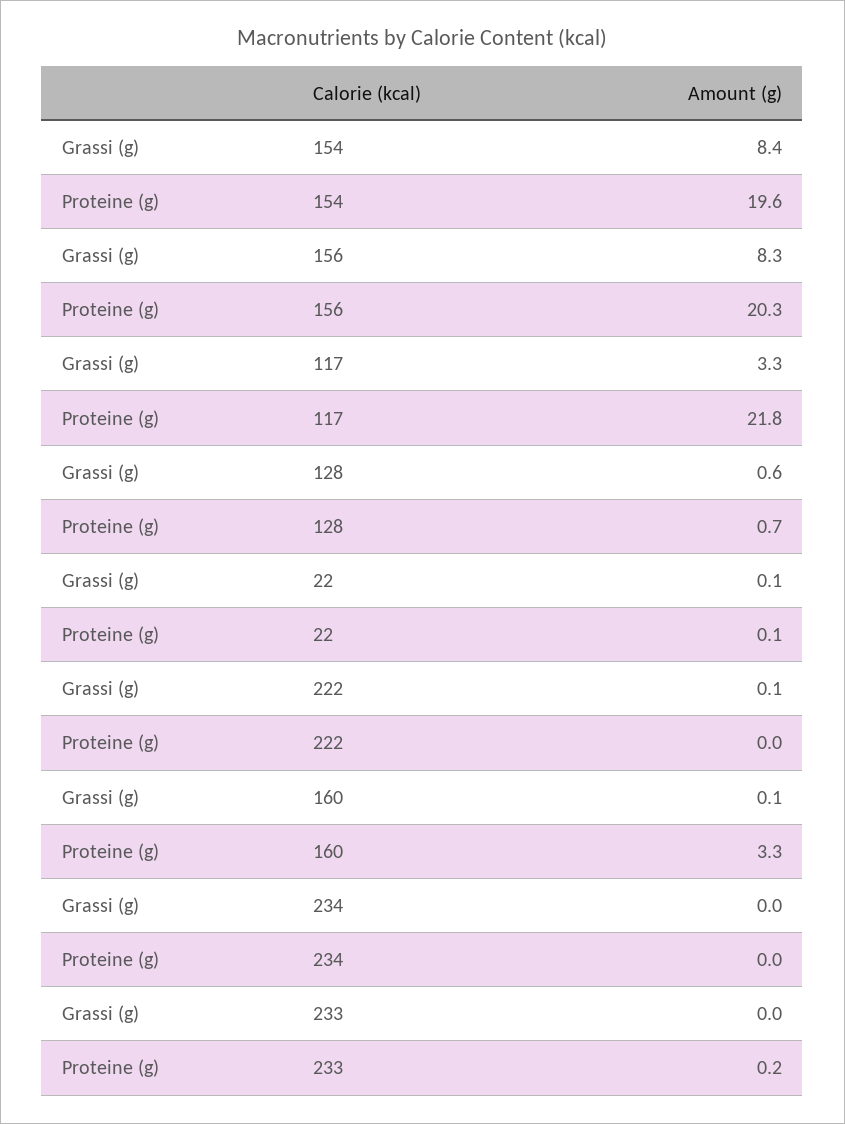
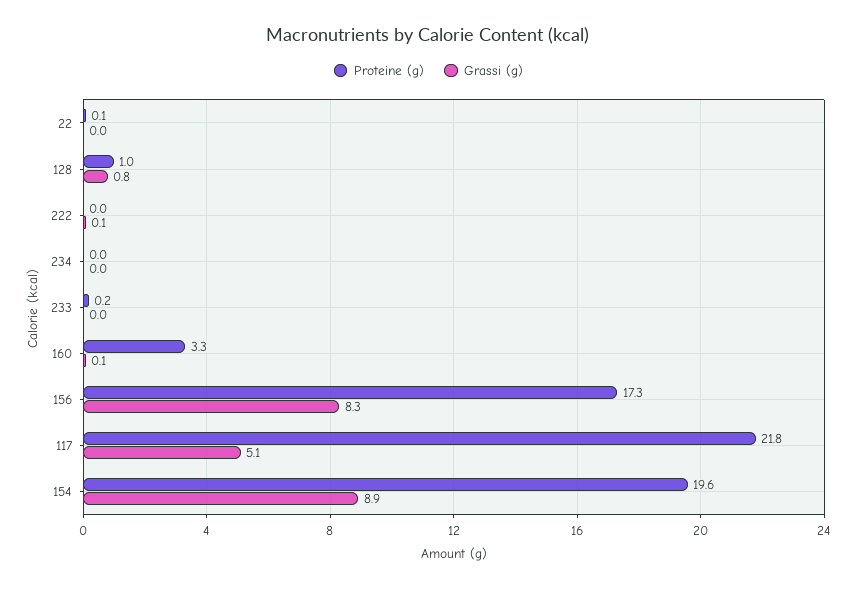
Grassi (g), 154: 8.4 -> 8.9
Proteine (g), 156: 20.3 -> 17.3
Grassi (g), 117: 3.3 -> 5.1
Grassi (g), 128: 0.6 -> 0.8
Proteine (g), 128: 0.7 -> 1
Grassi (g), 22: 0.1 -> 0

